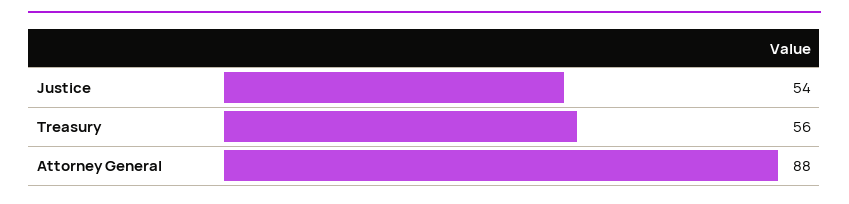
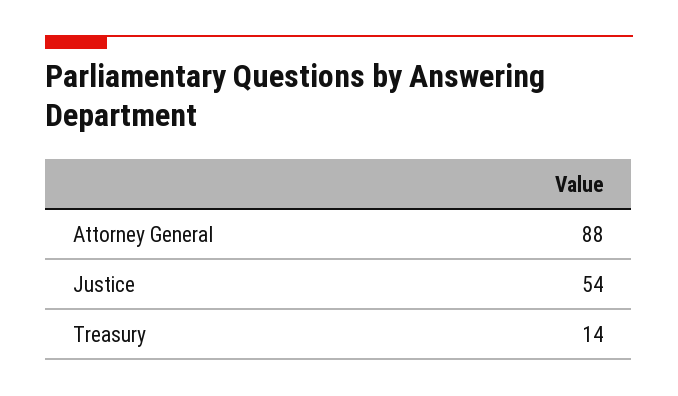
Treasury: 56 -> 14

